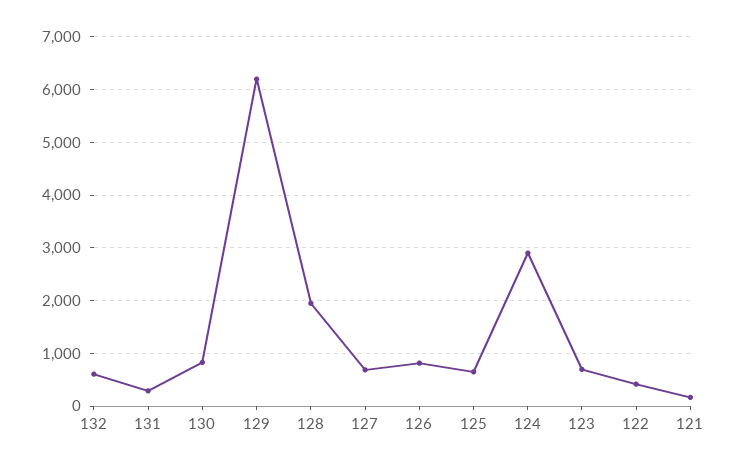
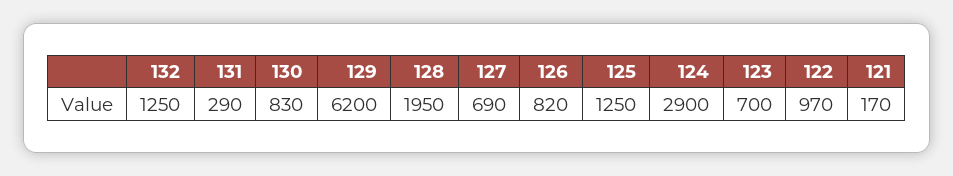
132: 600 -> 1250
125: 600 -> 1250
122: 400 -> 970

